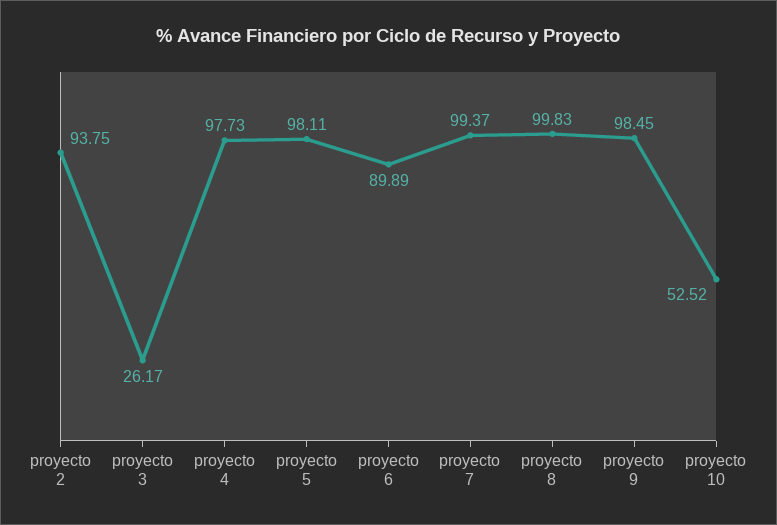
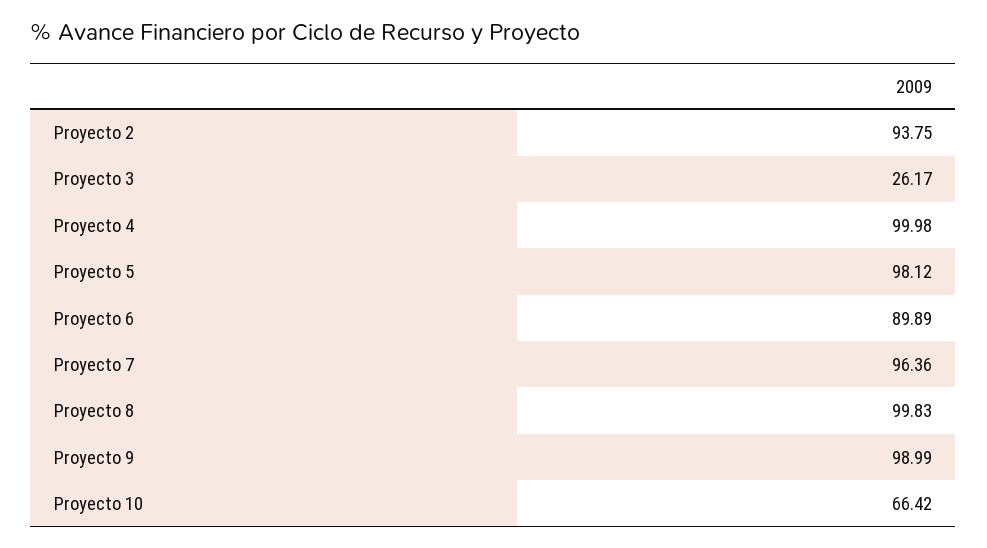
proyecto 4: 97.73 -> 99.98
proyecto 5: 98.11 -> 98.12
proyecto 7: 99.37 -> 96.36
proyecto 9: 98.45 -> 98.99
proyecto 10: 52.52 -> 66.42

